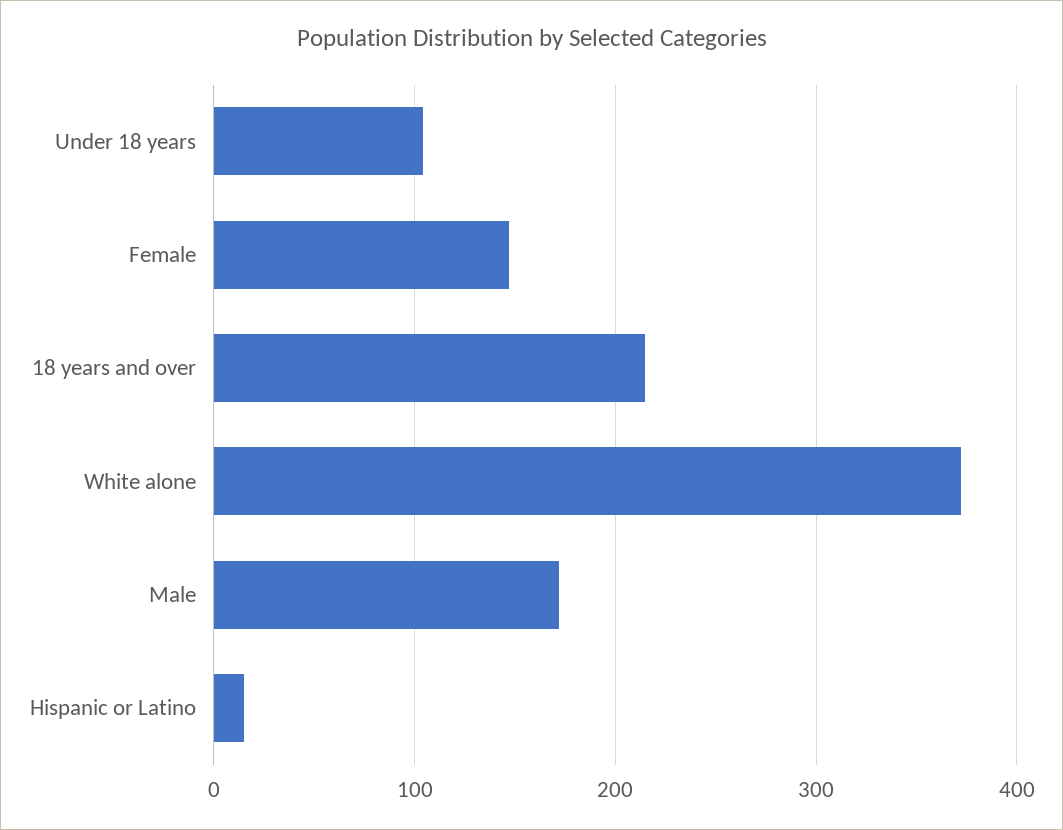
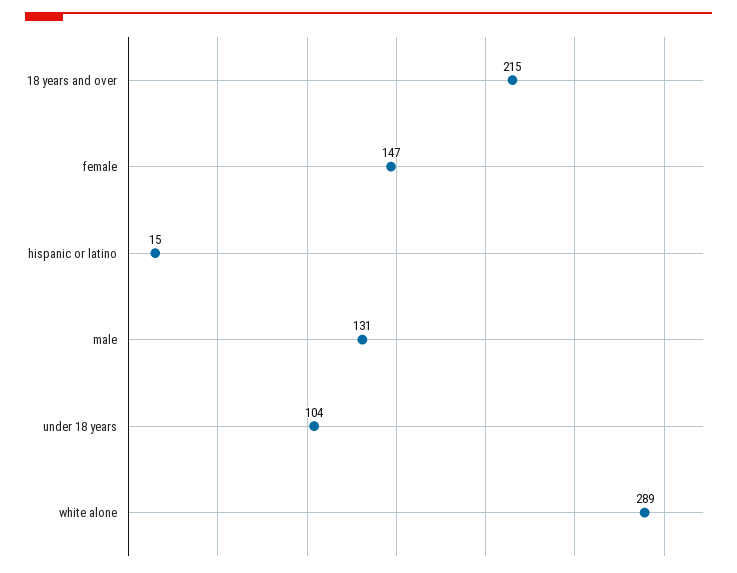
White alone: 370 -> 289
Male: 170 -> 131

